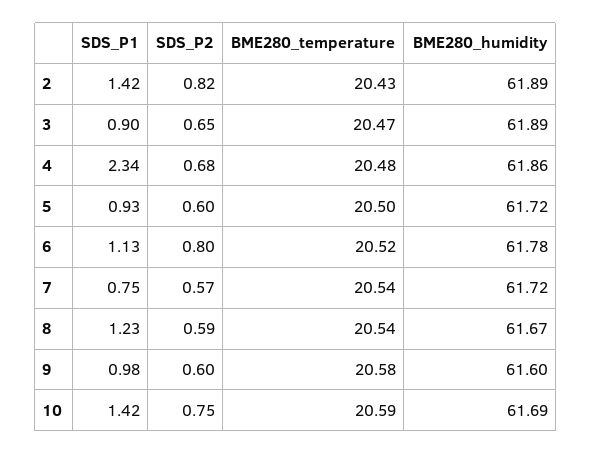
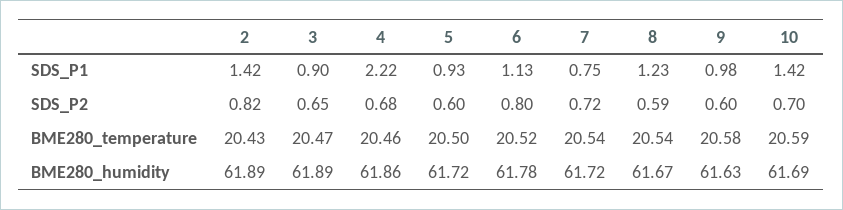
SDS_P1, 4: 2.34 -> 2.22
BME280_temperature, 4: 20.48 -> 20.46
SDS_P2, 7: 0.57 -> 0.72
BME280_humidity, 9: 61.6 -> 61.63
SDS_P2, 10: 0.75 -> 0.7

